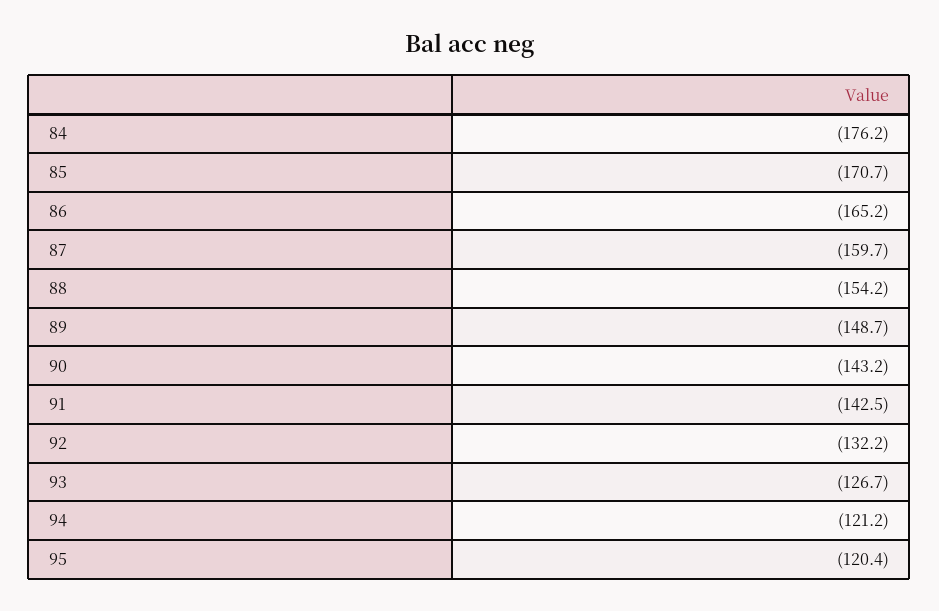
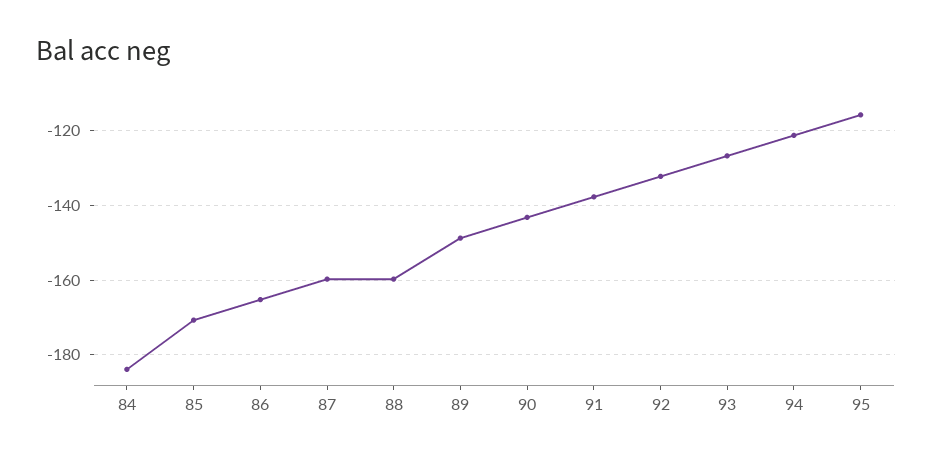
84: -176.2 -> -184
88: -154.2 -> -160
91: -142.5 -> -138
95: -120.4 -> -116

